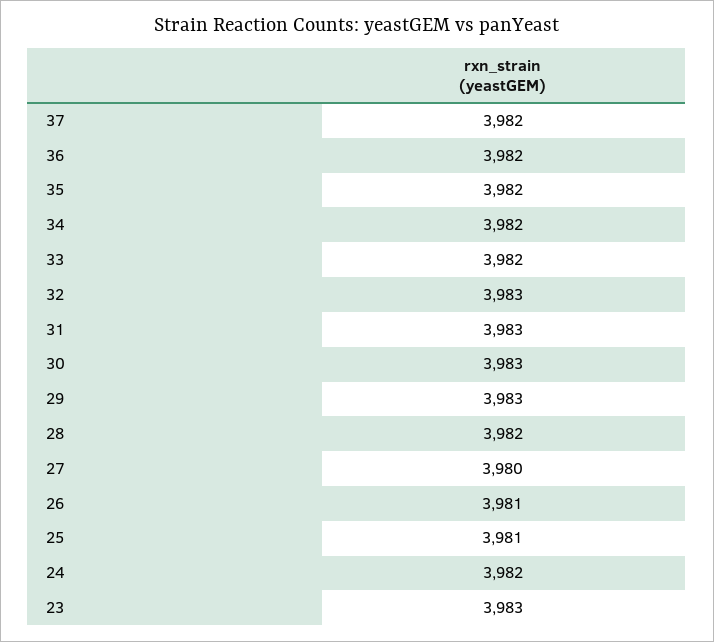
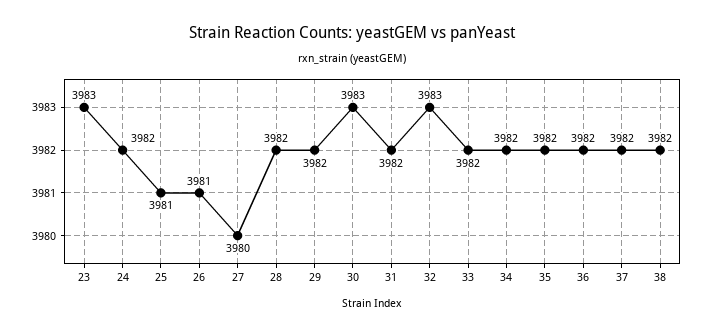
31: 3983 -> 3982
29: 3983 -> 3982
38: none -> 3982

